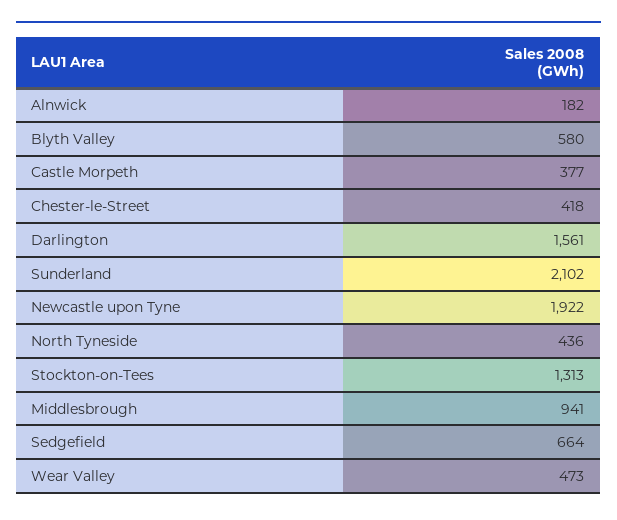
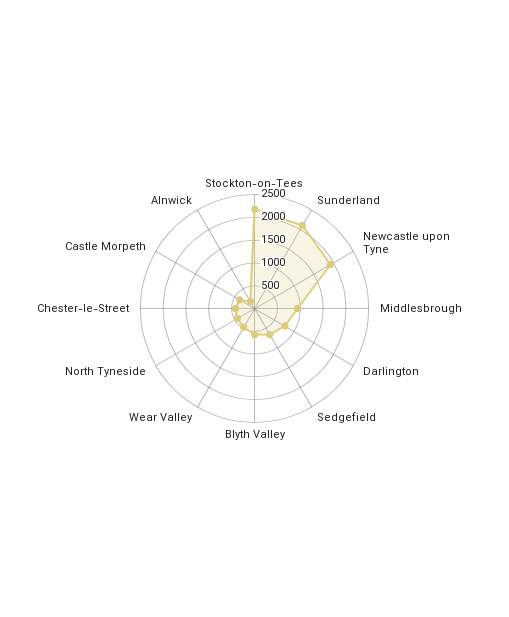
Darlington: 1561 -> 750
Stockton-on-Tees: 1313 -> 2250

